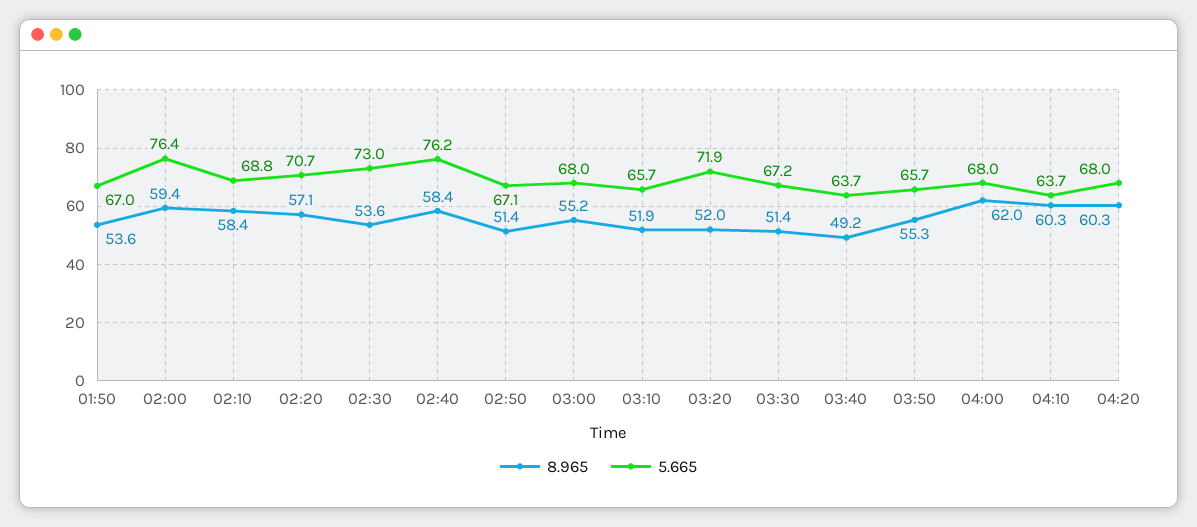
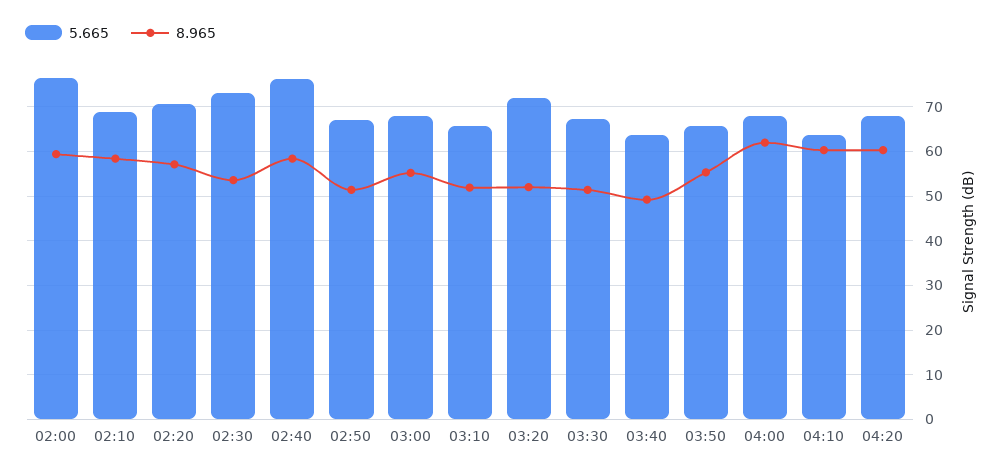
8.965, 01:50: 53.6 -> none
5.665, 01:50: 67 -> none

